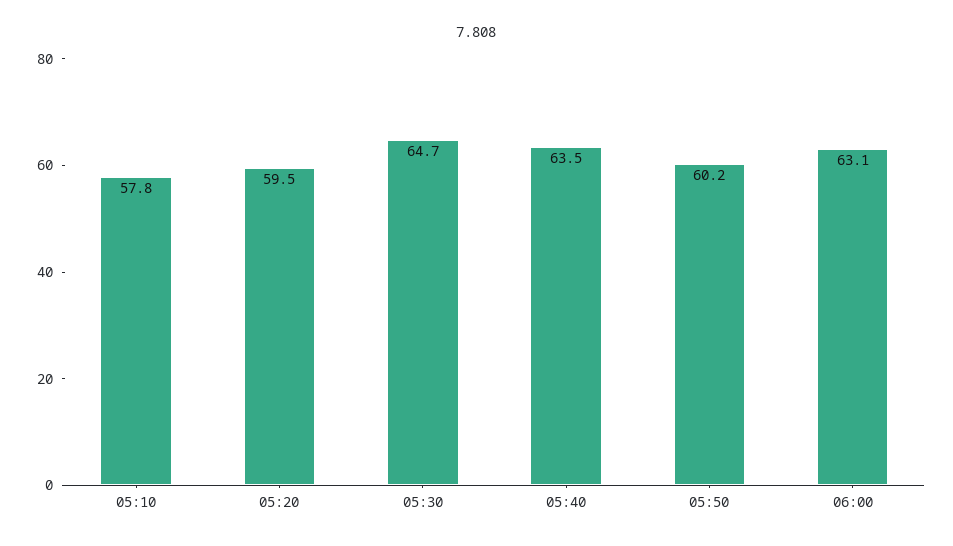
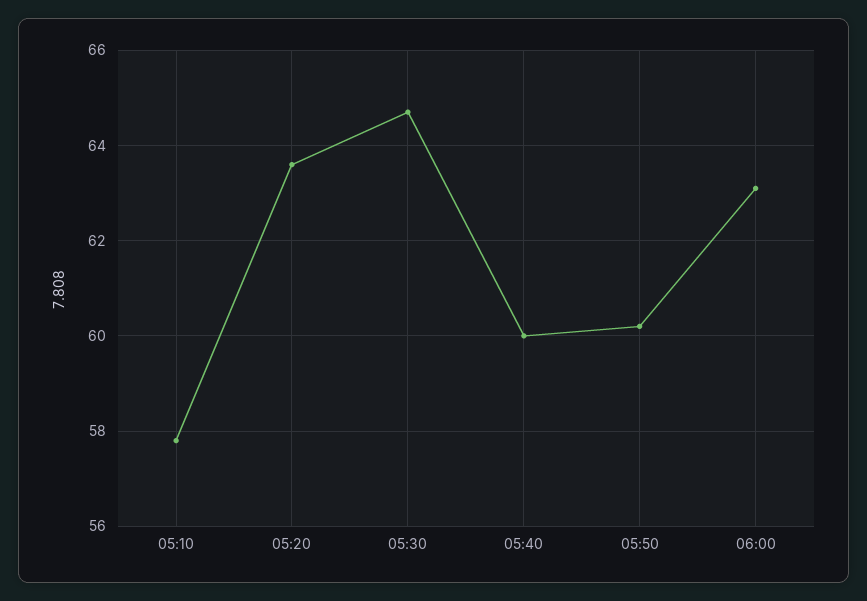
05:20: 59.5 -> 63.5
05:40: 63.5 -> 60

